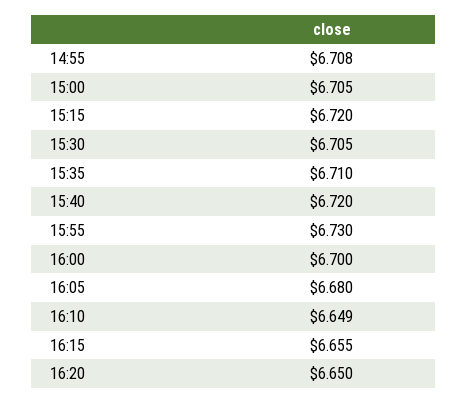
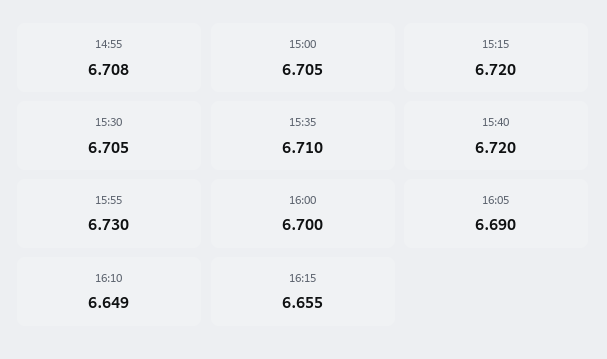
16:05: 6.68 -> 6.69
16:20: 6.65 -> none

